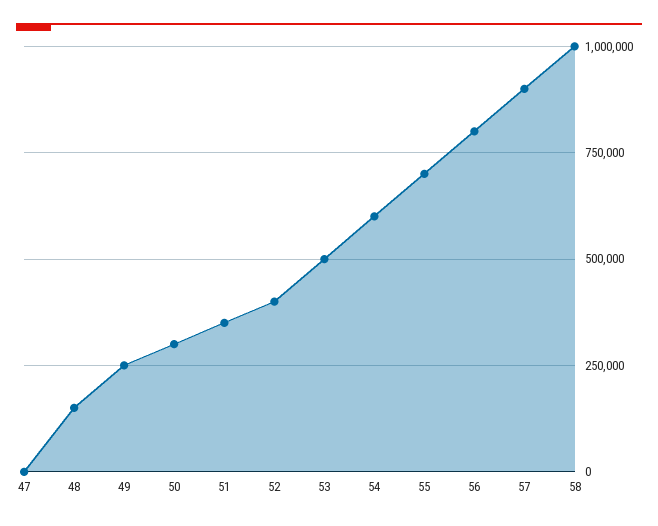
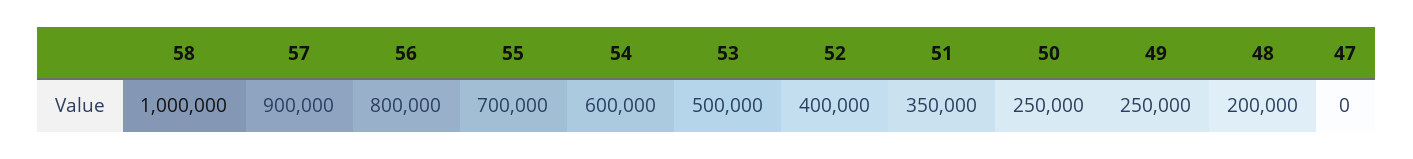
48: 150000 -> 200000
50: 300000 -> 250000

